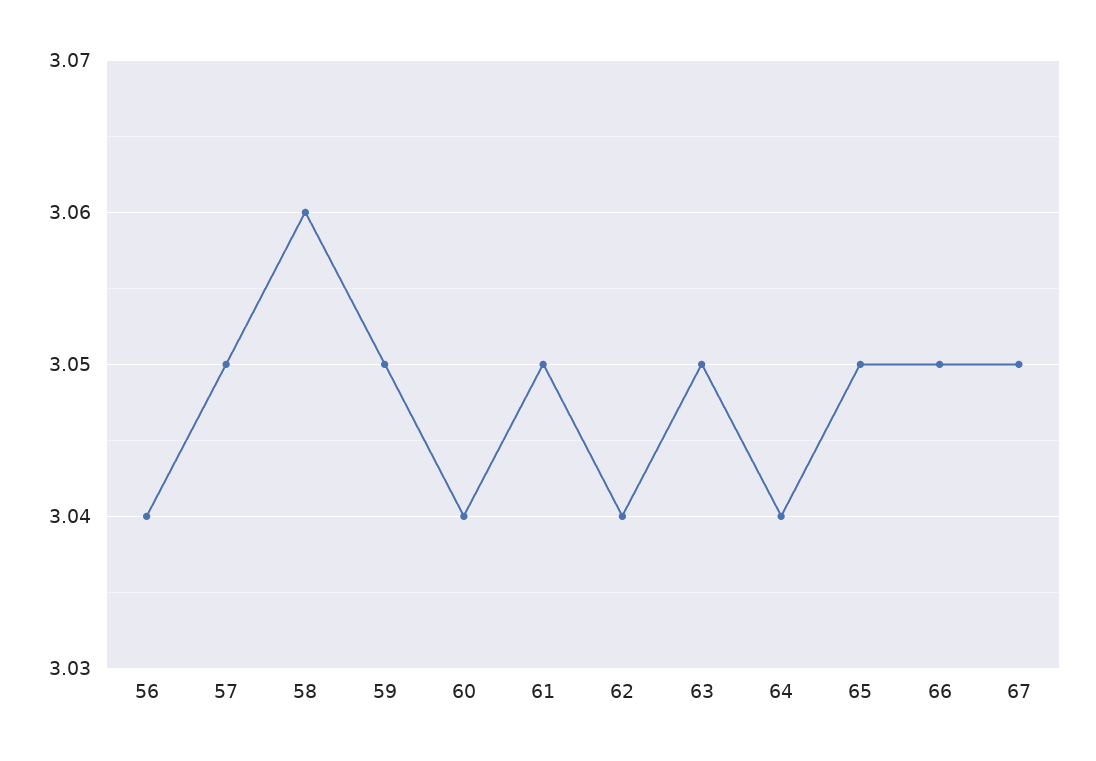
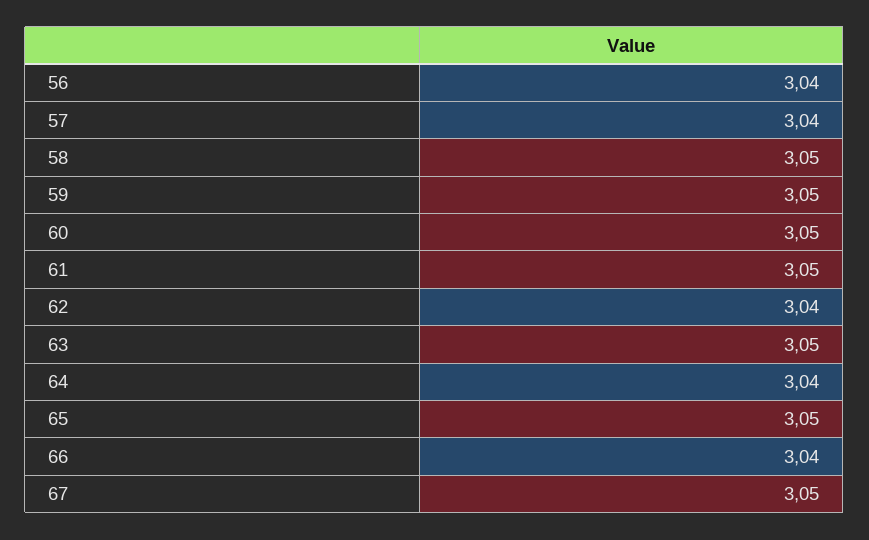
57: 3.05 -> 3.04
58: 3.06 -> 3.05
60: 3.04 -> 3.05
66: 3.05 -> 3.04

